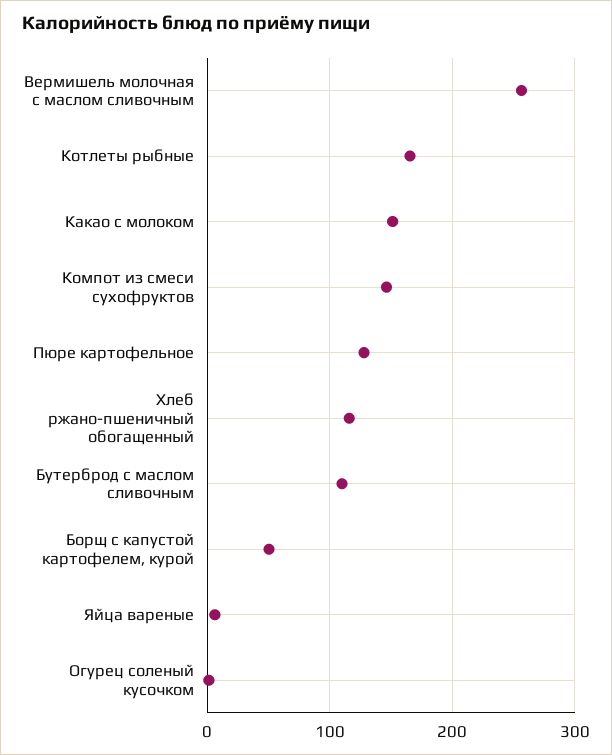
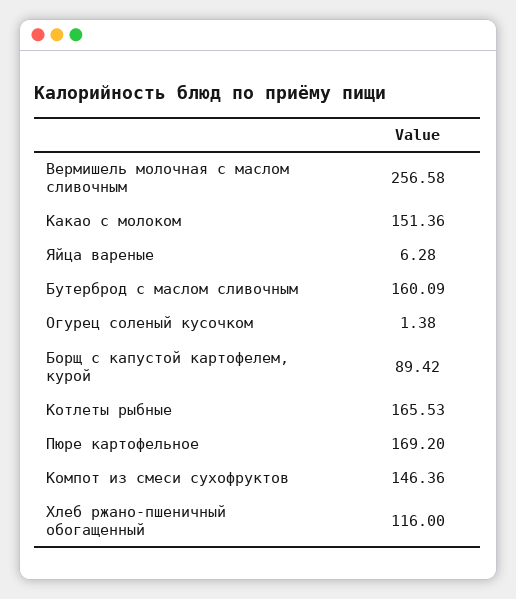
Пюре картофельное: 130 -> 169.2
Бутерброд с маслом сливочным: 110 -> 160.09
Борщ с капустой картофелем, курой: 50 -> 89.42

